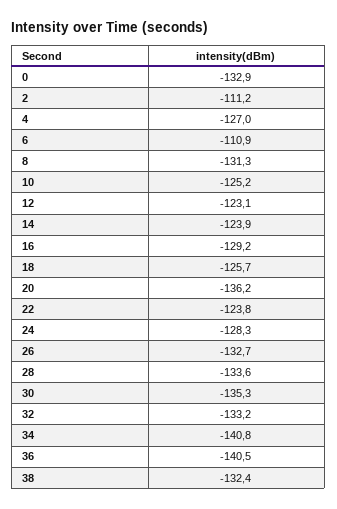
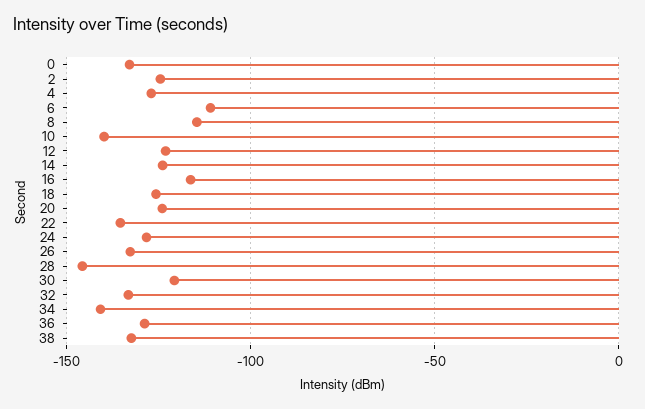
2: -111.2 -> -125
8: -131.3 -> -115
10: -125.2 -> -140
16: -129.2 -> -115
20: -136.2 -> -125
22: -123.8 -> -135
28: -133.6 -> -145
30: -135.3 -> -120
36: -140.5 -> -130

